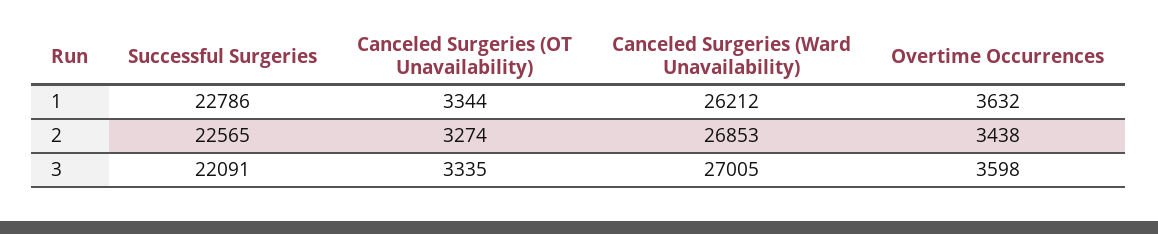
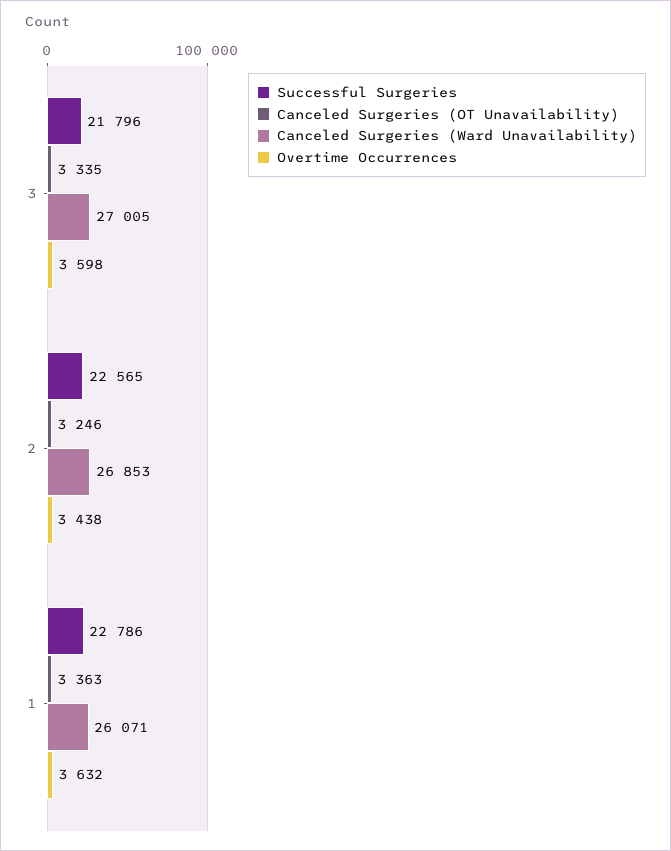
Canceled Surgeries (OT Unavailability), 1: 3344 -> 3363
Canceled Surgeries (Ward Unavailability), 1: 26212 -> 26071
Canceled Surgeries (OT Unavailability), 2: 3274 -> 3246
Successful Surgeries, 3: 22091 -> 21796

